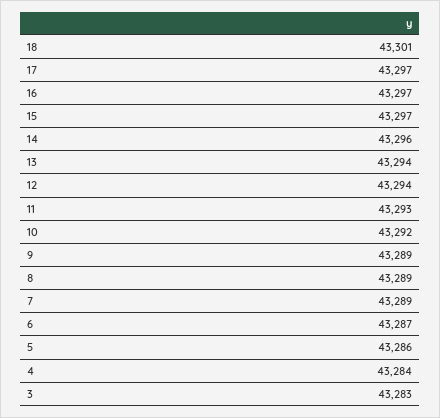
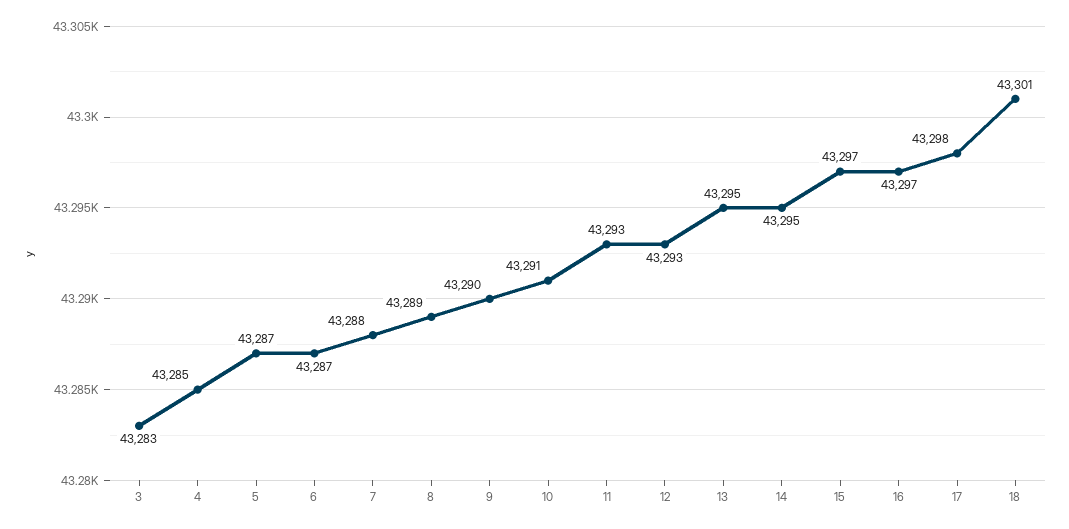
17: 43297 -> 43298
14: 43296 -> 43295
13: 43294 -> 43295
12: 43294 -> 43293
10: 43292 -> 43291
9: 43289 -> 43290
7: 43289 -> 43288
5: 43286 -> 43287
4: 43284 -> 43285

